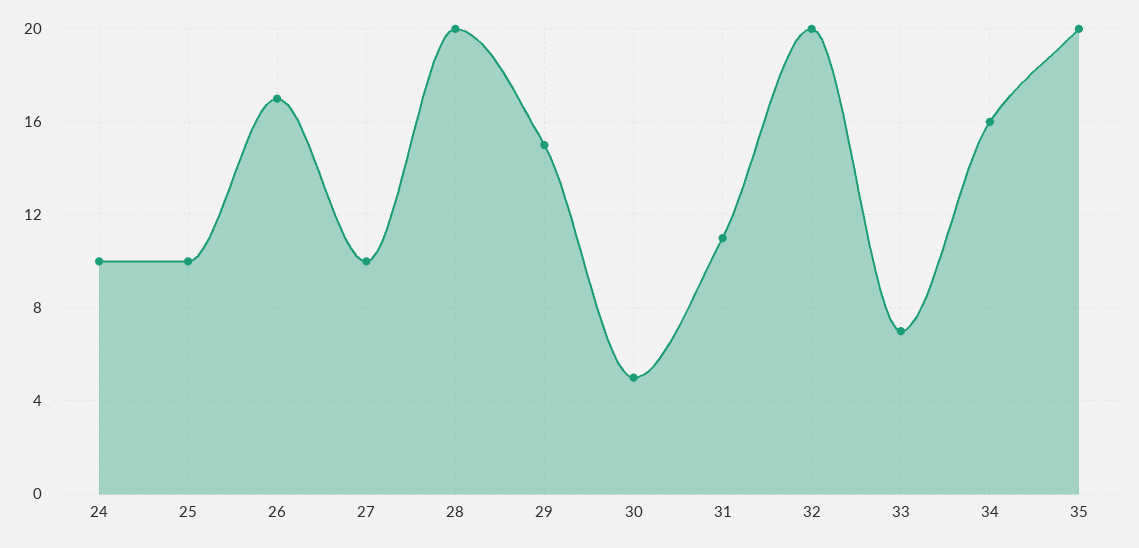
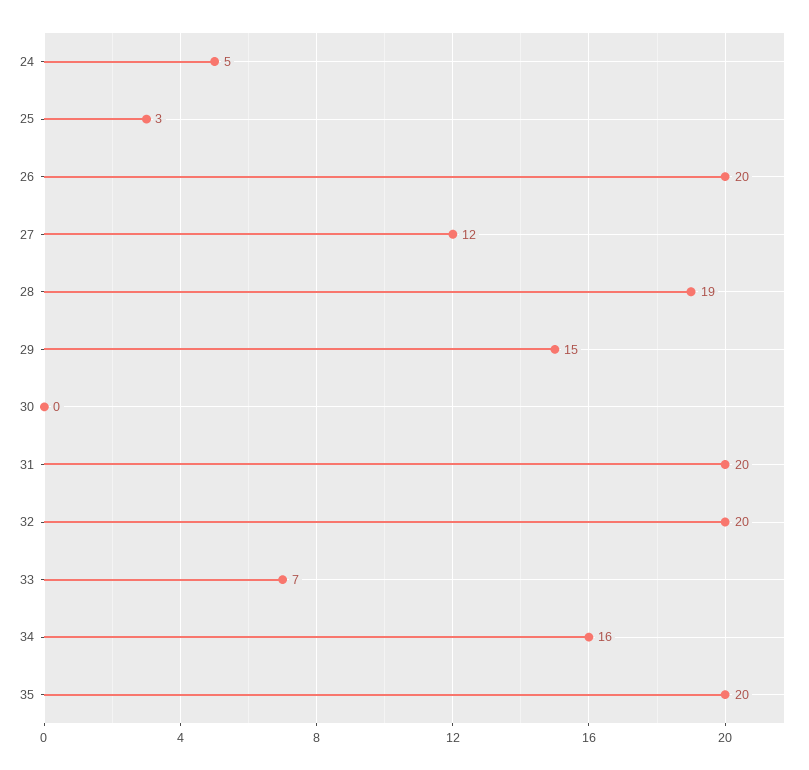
24: 10 -> 5
25: 10 -> 3
26: 17 -> 20
27: 10 -> 12
28: 20 -> 19
30: 5 -> 0
31: 11 -> 20

